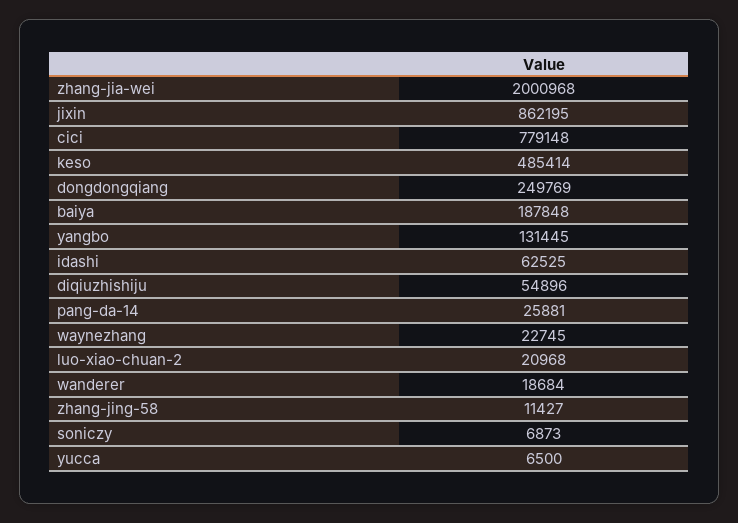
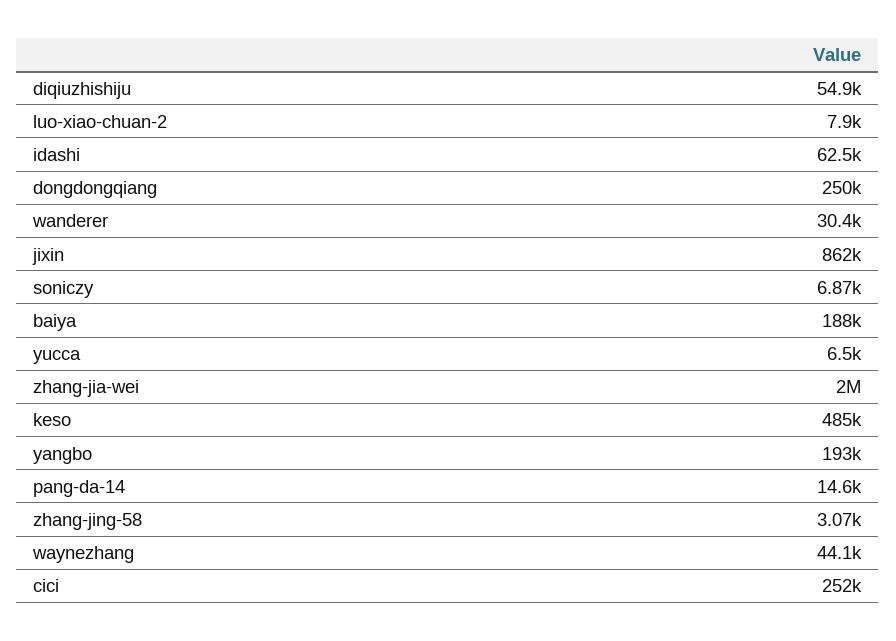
cici: 779148 -> 252000
yangbo: 131445 -> 193000
pang-da-14: 25881 -> 14600
waynezhang: 22745 -> 44100
luo-xiao-chuan-2: 20968 -> 7900
wanderer: 18684 -> 30400
zhang-jing-58: 11427 -> 3070

